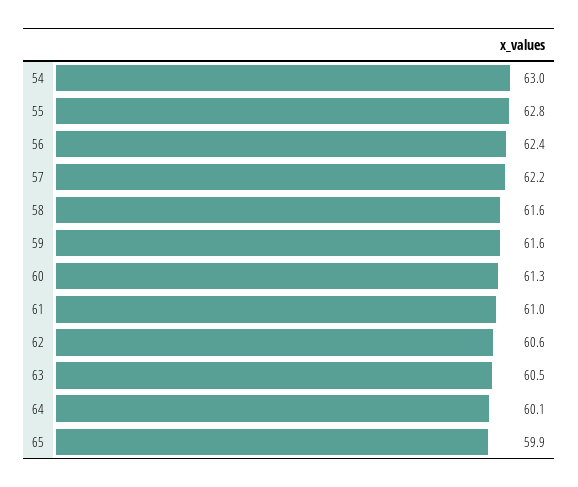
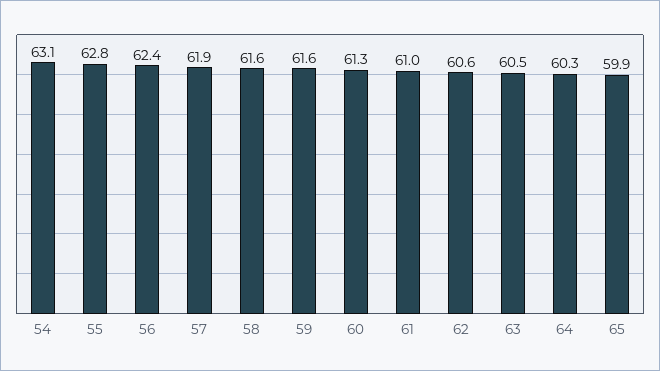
54: 63 -> 63.1
57: 62.2 -> 61.9
64: 60.1 -> 60.3

